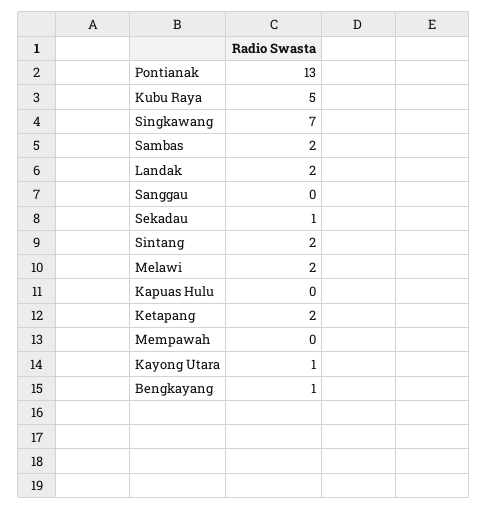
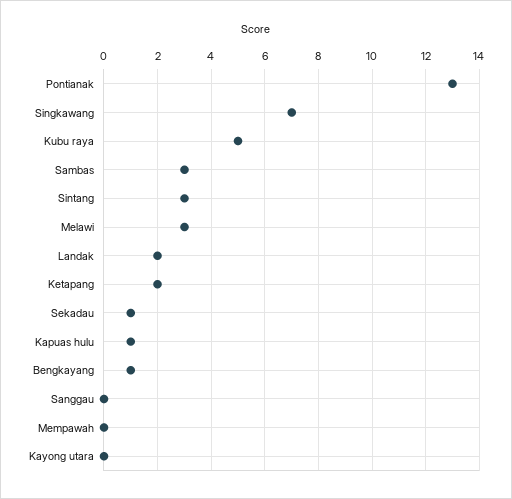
Sambas: 2 -> 3
Sintang: 2 -> 3
Melawi: 2 -> 3
Kapuas Hulu: 0 -> 1
Kayong Utara: 1 -> 0

